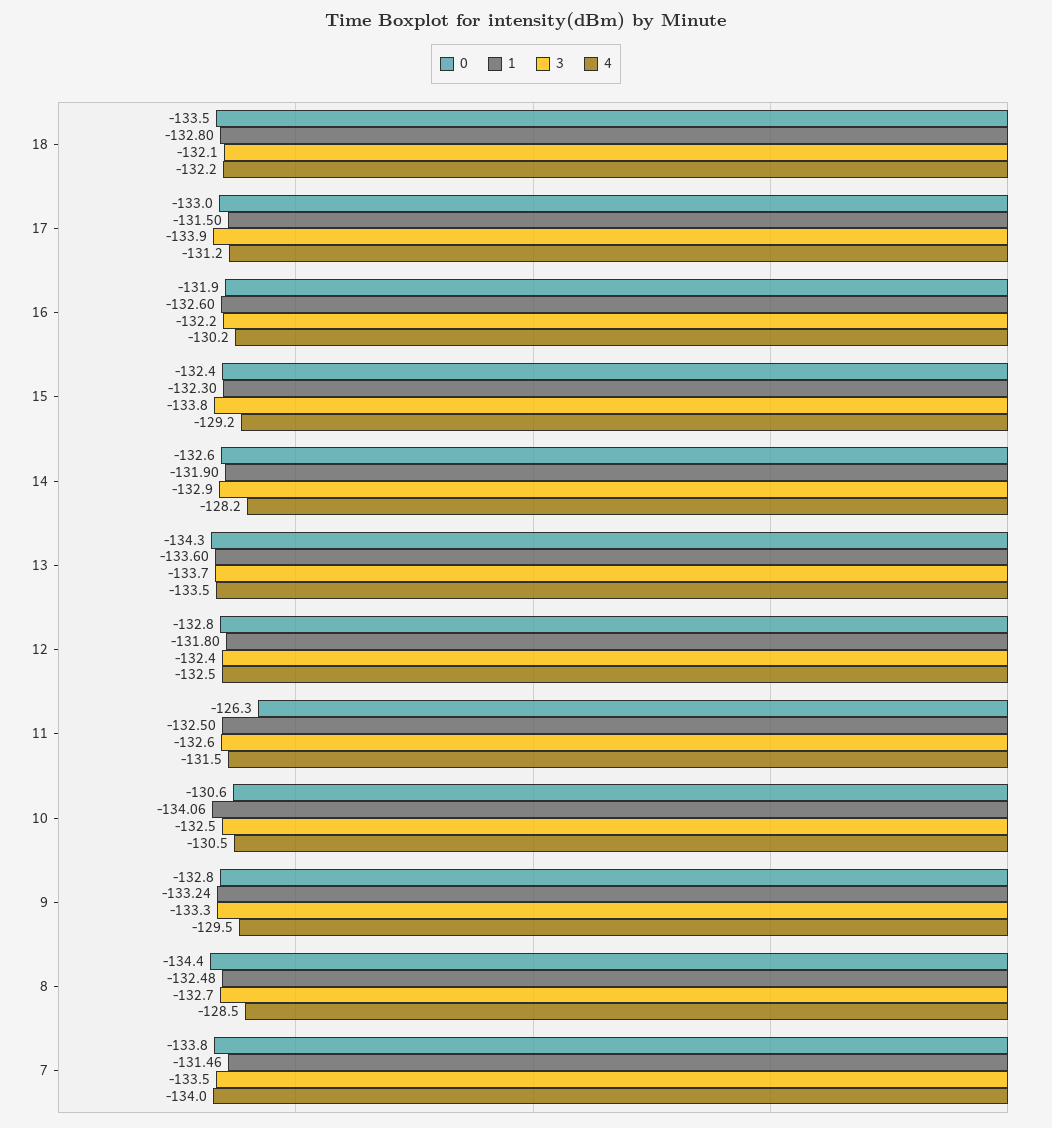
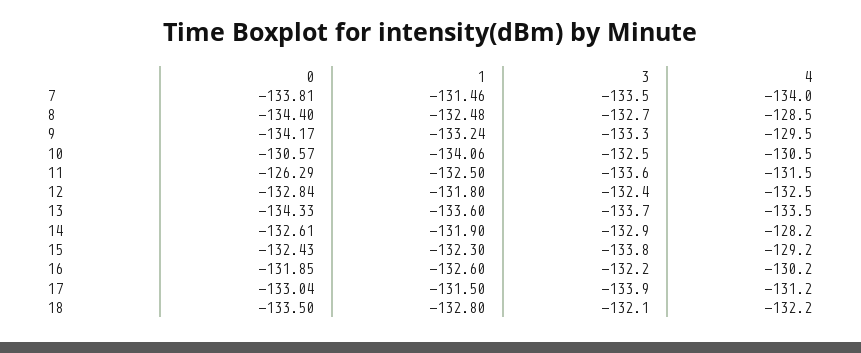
3, 11: -132.6 -> -133.6
0, 9: -132.8 -> -134.17

